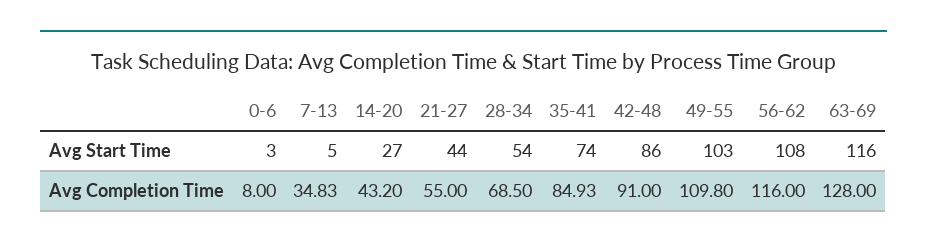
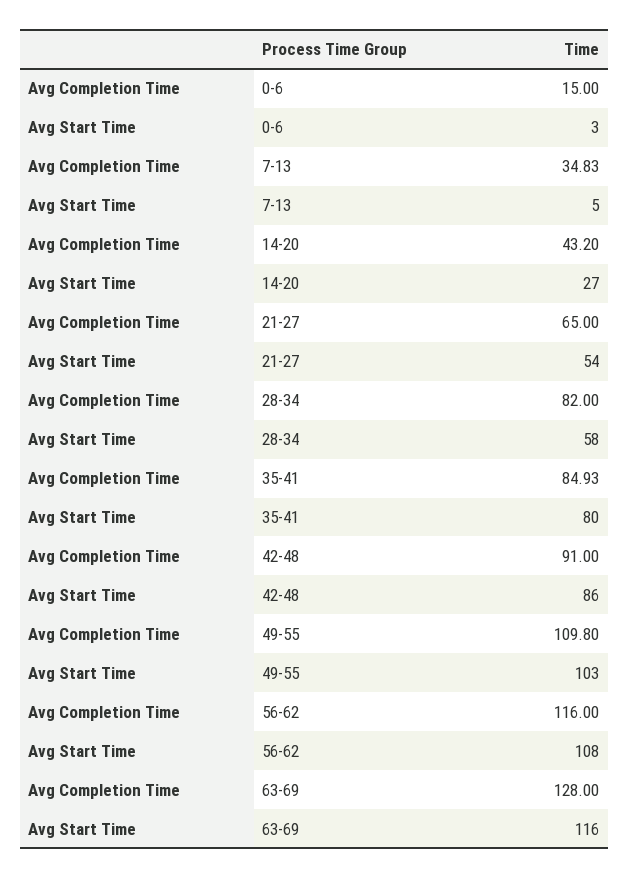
21-27, Avg Start Time: 44 -> 54
28-34, Avg Start Time: 54 -> 58
35-41, Avg Start Time: 74 -> 80
0-6, Avg Completion Time: 8 -> 15
21-27, Avg Completion Time: 55 -> 65
28-34, Avg Completion Time: 68.5 -> 82

